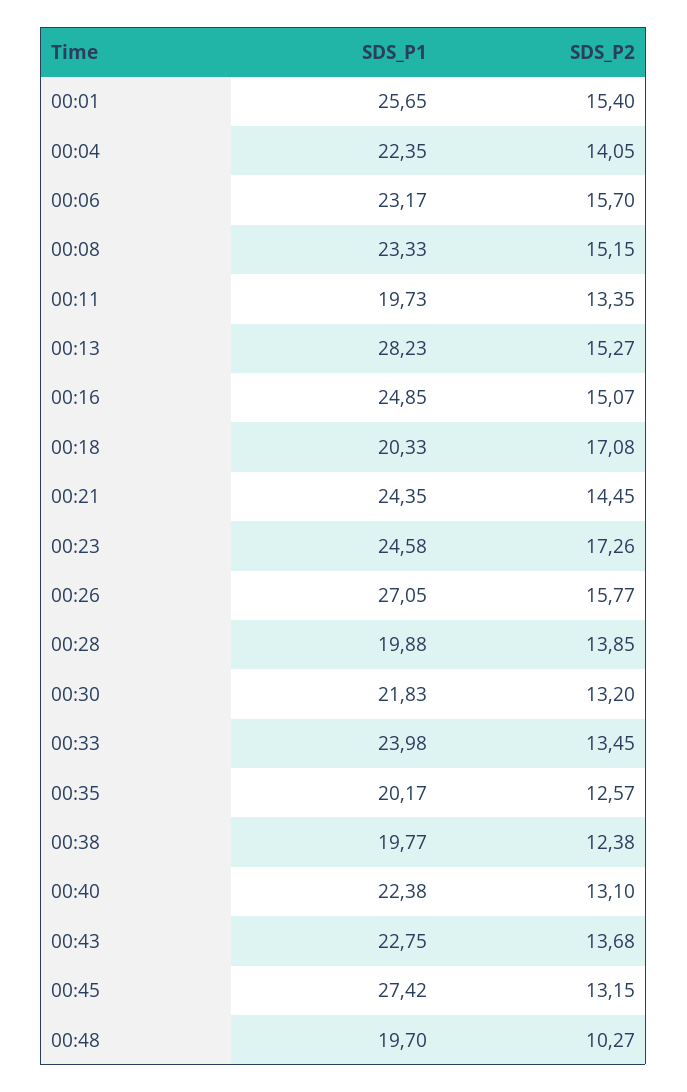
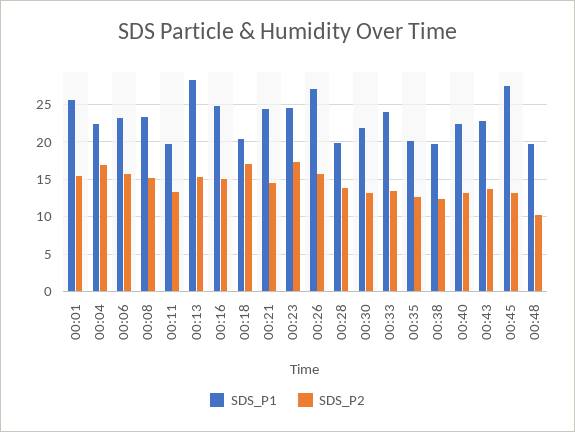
SDS_P2, 00:04: 14.05 -> 17

